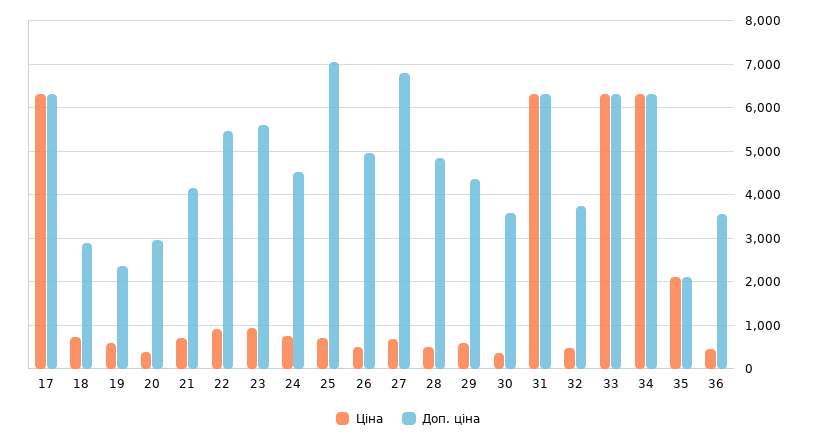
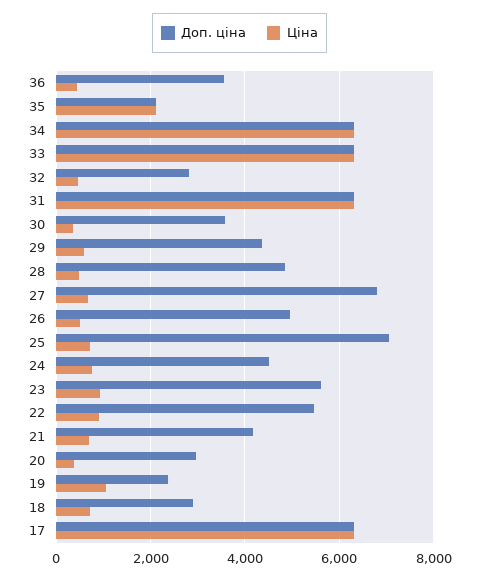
Ціна, 19: 600 -> 1000
Доп. ціна, 32: 3800 -> 2800

